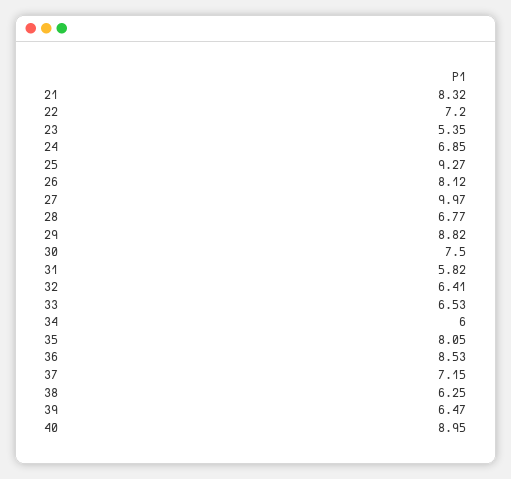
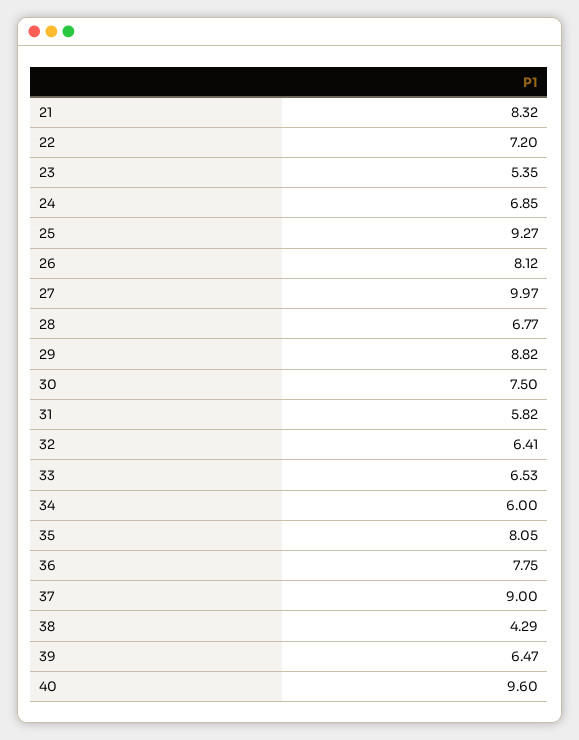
36: 8.53 -> 7.75
37: 7.15 -> 9
38: 6.25 -> 4.29
40: 8.95 -> 9.6

